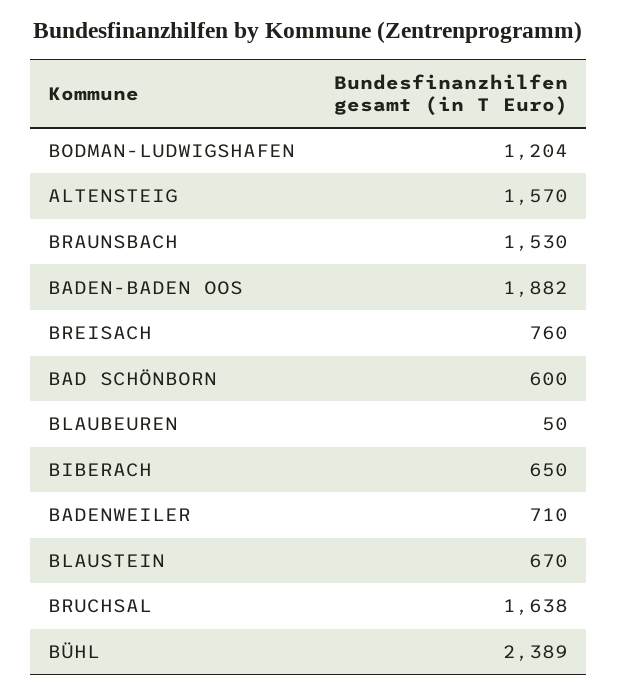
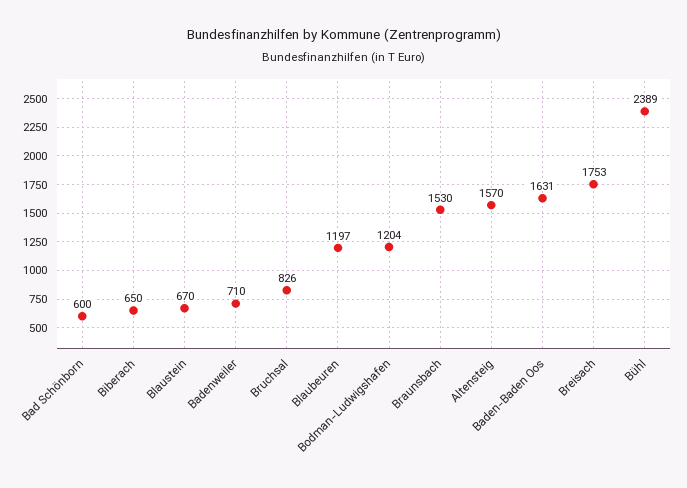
BADEN-BADEN OOS: 1882 -> 1631
BREISACH: 760 -> 1753
BLAUBEUREN: 50 -> 1197
BRUCHSAL: 1638 -> 826

